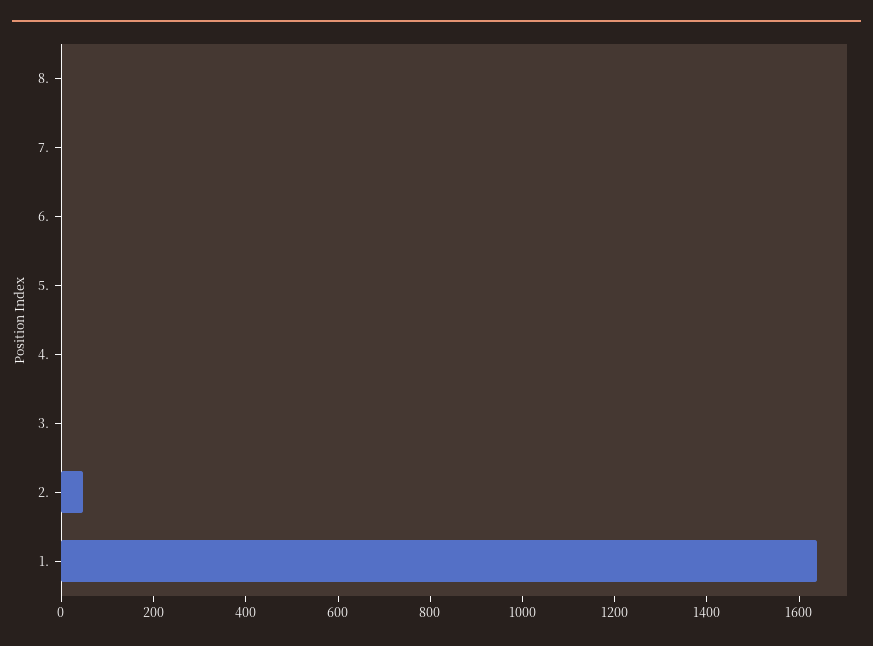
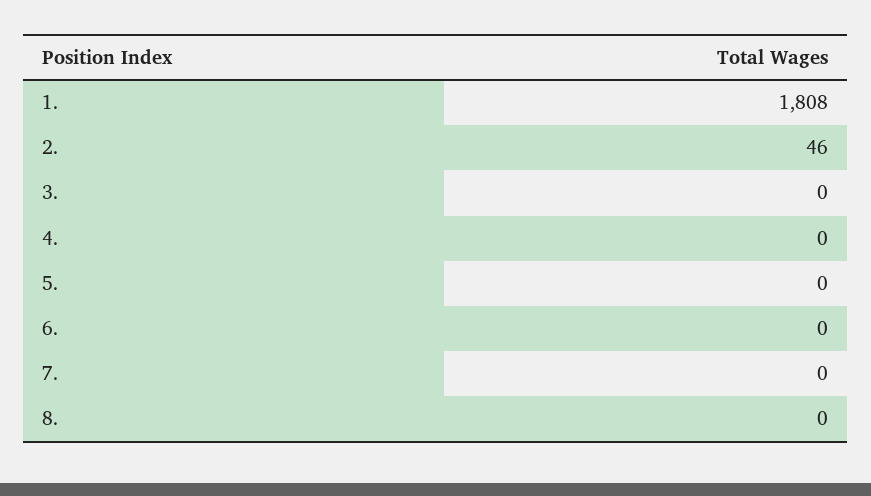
1.: 1650 -> 1808

